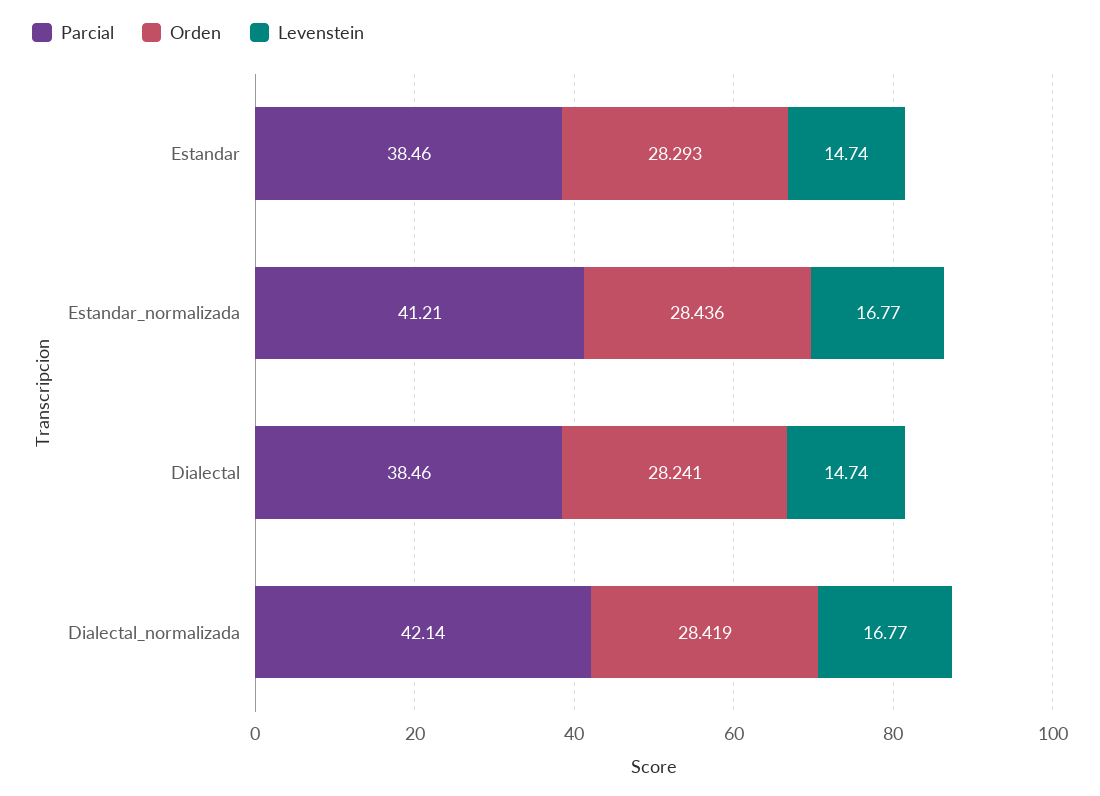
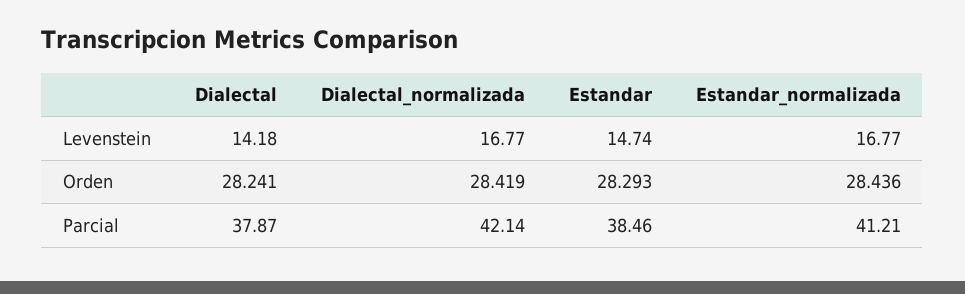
Parcial, Dialectal: 38.46 -> 37.87
Levenstein, Dialectal: 14.74 -> 14.18

